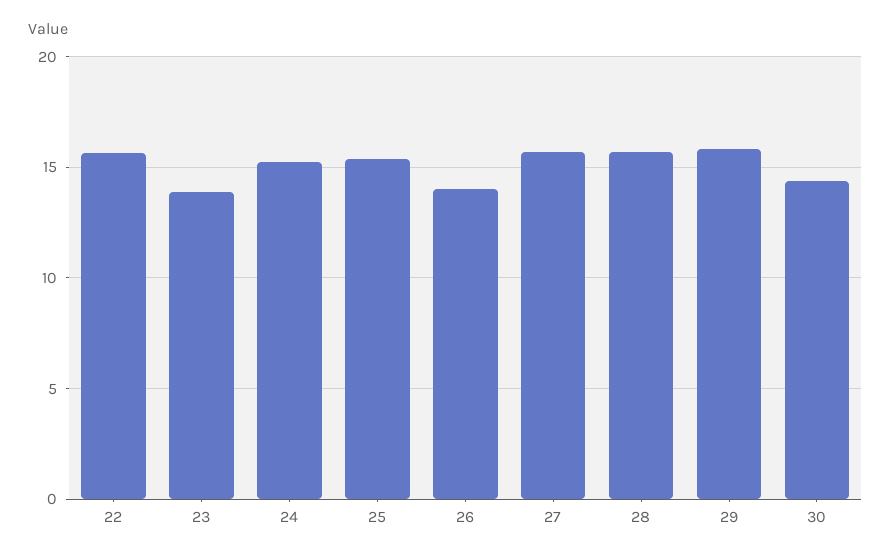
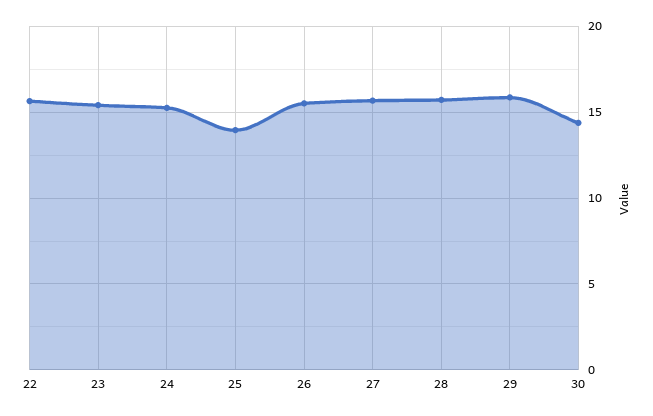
23: 14 -> 15.5
25: 15.5 -> 14
26: 14 -> 15.5

